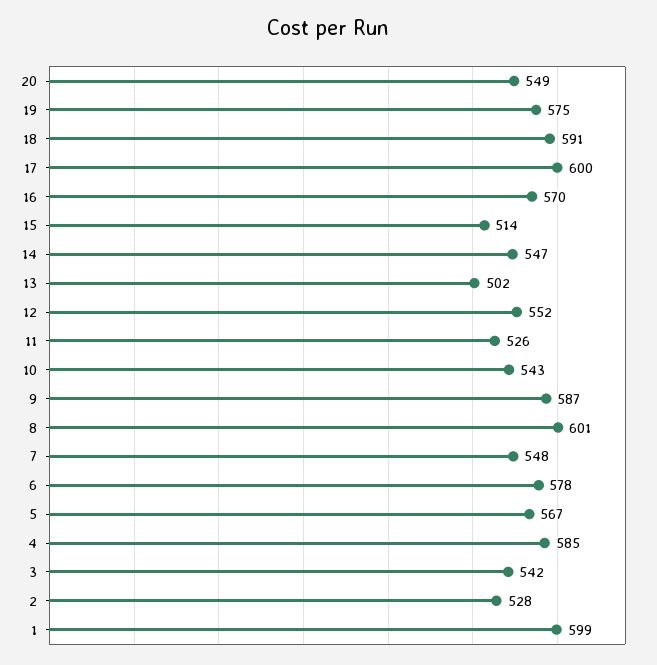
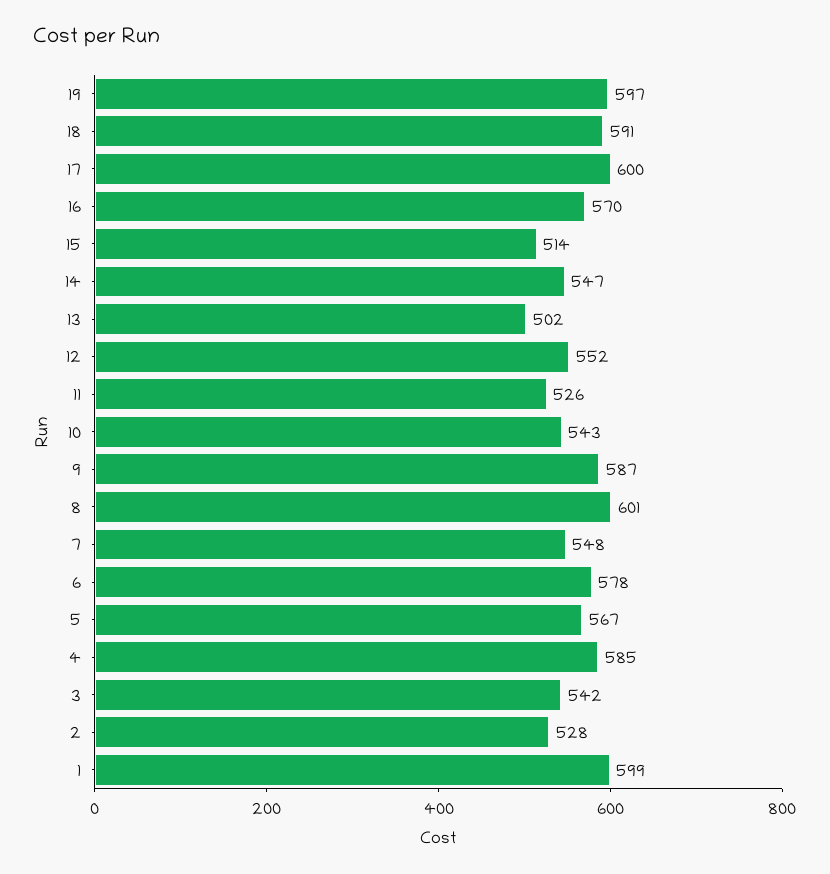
20: 549 -> none
19: 575 -> 597

